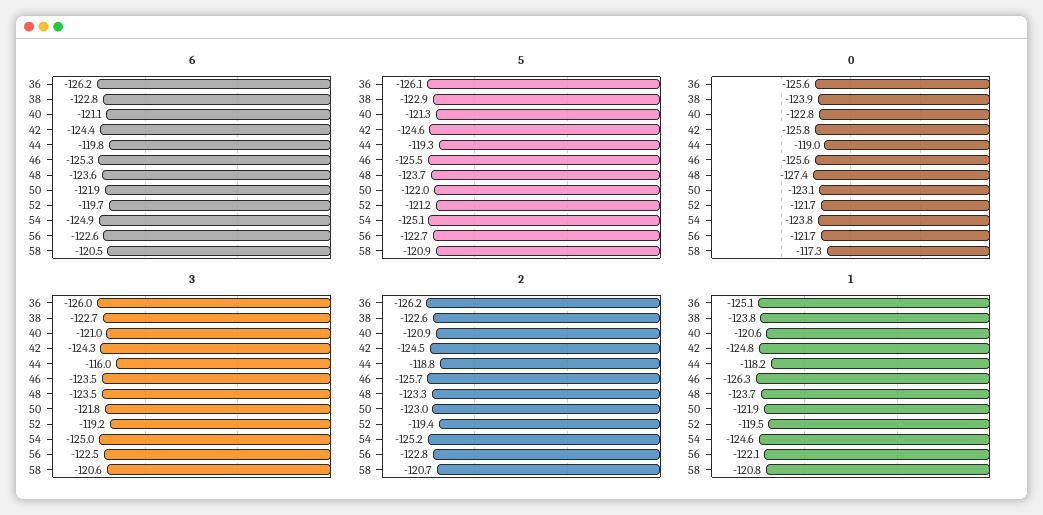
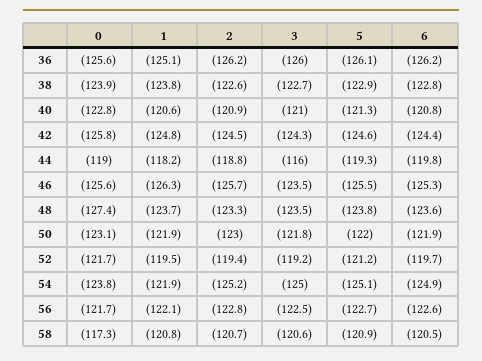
6, 40: -121.1 -> -120.8
5, 48: -123.7 -> -123.8
1, 54: -124.6 -> -121.9

